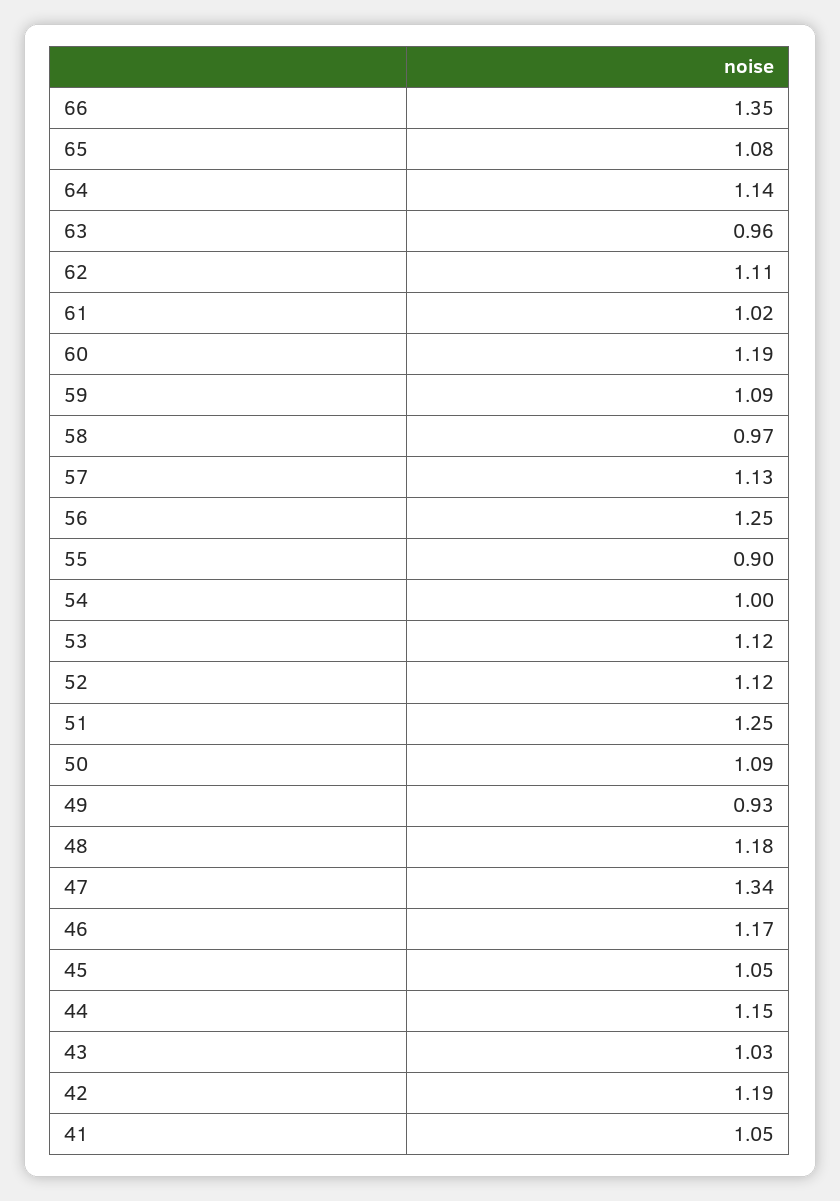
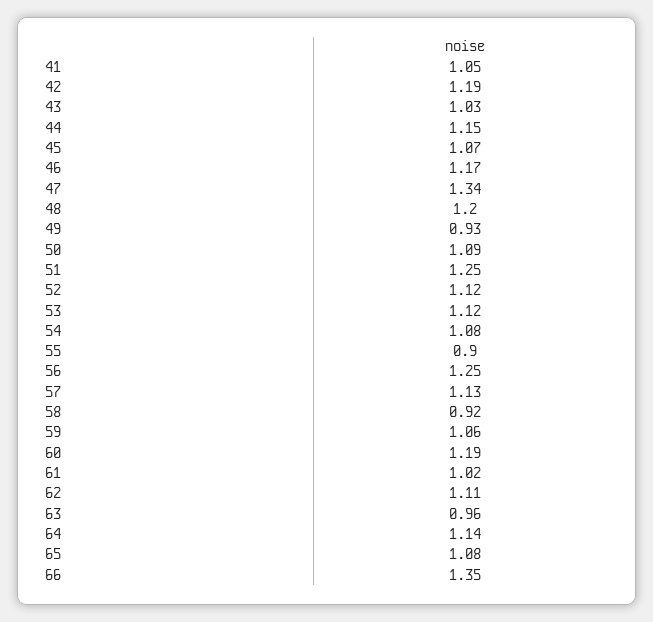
59: 1.09 -> 1.06
58: 0.97 -> 0.92
54: 1 -> 1.08
48: 1.18 -> 1.2
45: 1.05 -> 1.07

